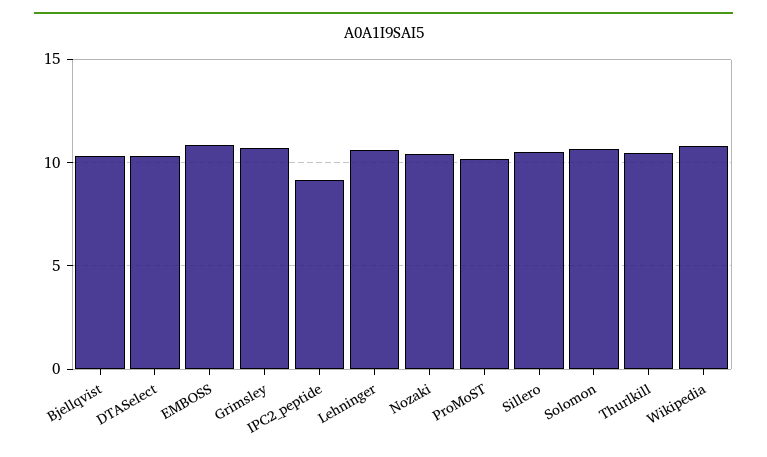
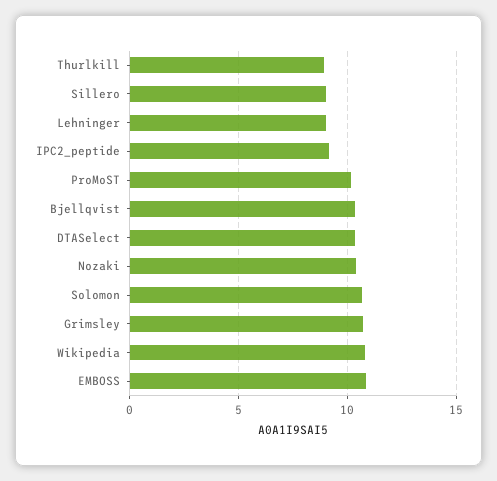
Lehninger: 10.5 -> 9
Sillero: 10.5 -> 9
Thurlkill: 10.5 -> 9

